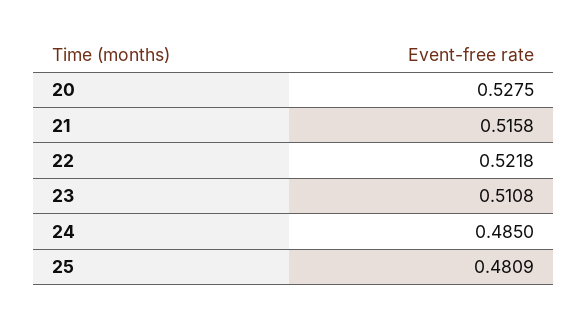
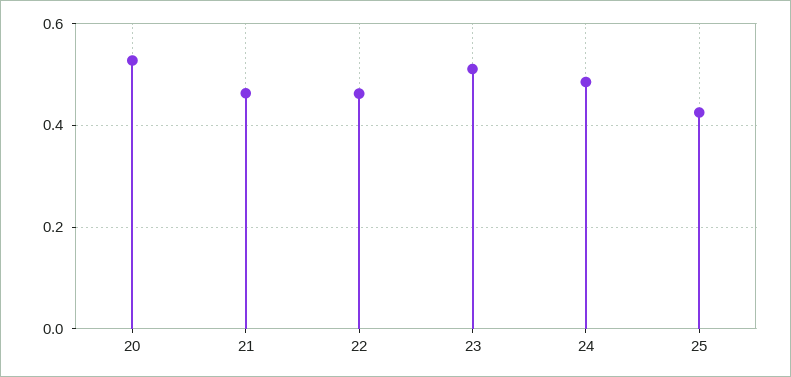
21: 0.5158 -> 0.46
22: 0.5218 -> 0.46
25: 0.4809 -> 0.42

